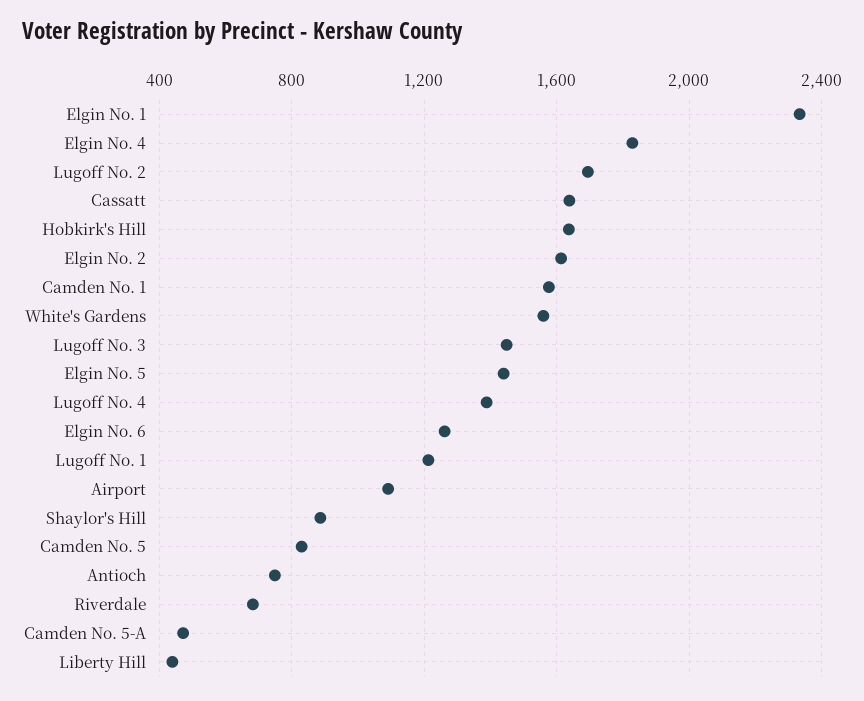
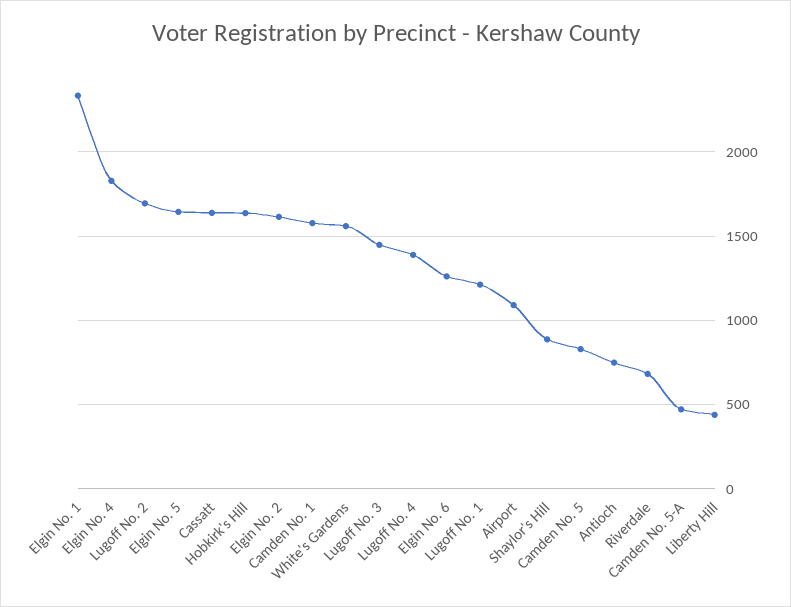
Elgin No. 5: 1450 -> 1650

